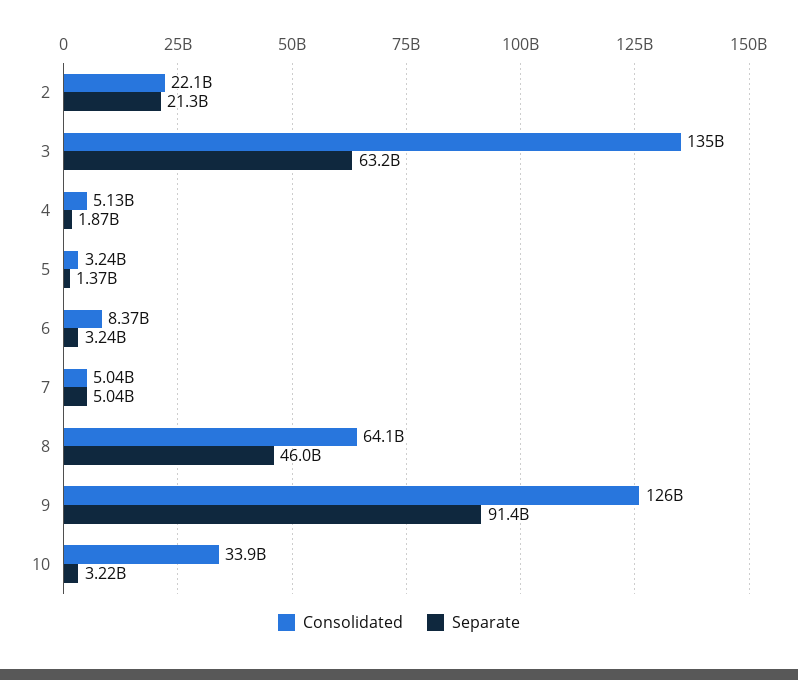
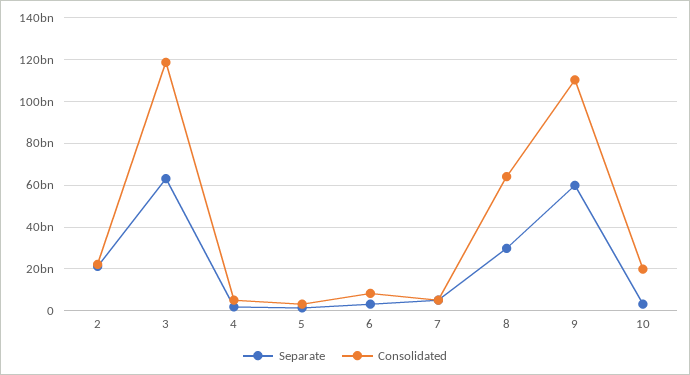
Consolidated, 3: 135000000000 -> 120000000000
Separate, 8: 46000000000 -> 30000000000
Consolidated, 9: 126000000000 -> 110000000000
Separate, 9: 91400000000 -> 60000000000
Consolidated, 10: 33900000000 -> 20000000000

